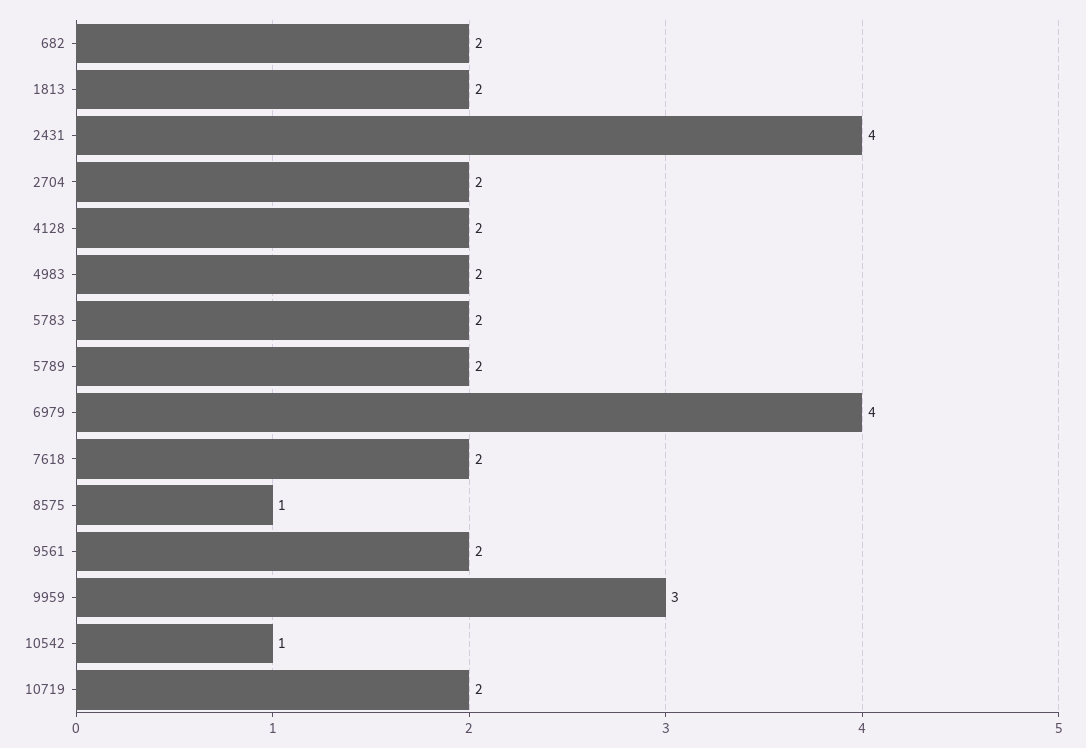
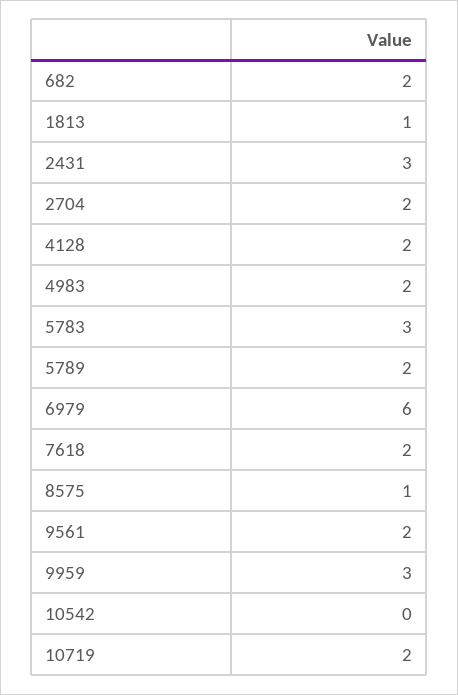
1813: 2 -> 1
2431: 4 -> 3
5783: 2 -> 3
6979: 4 -> 6
10542: 1 -> 0

